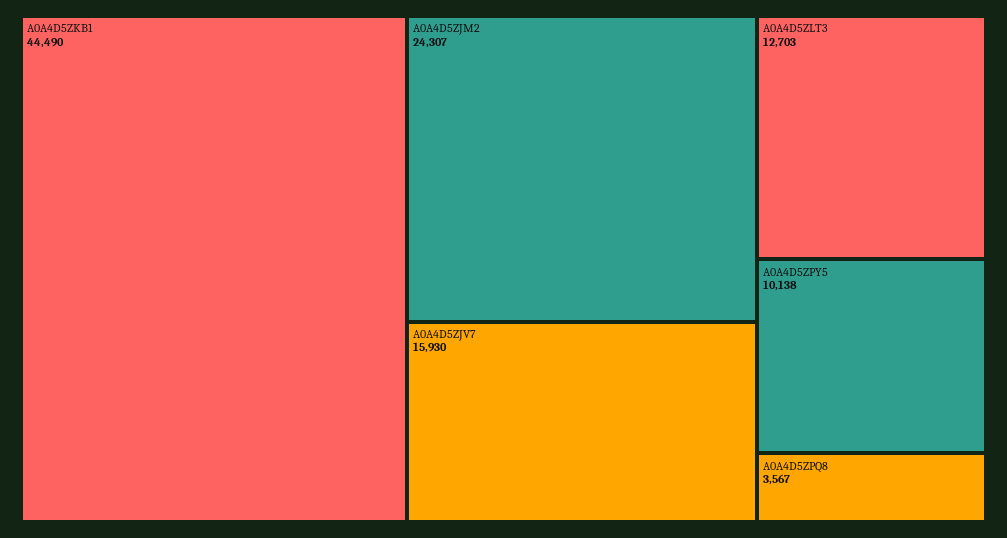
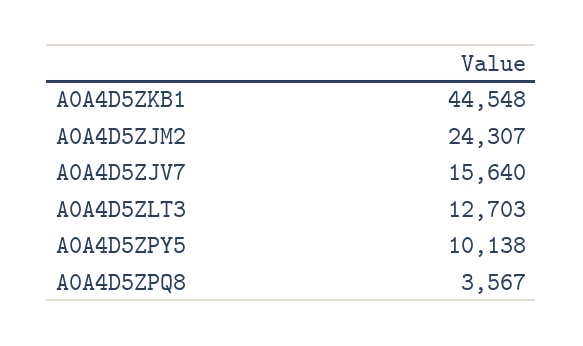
A0A4D5ZKB1: 44490 -> 44548
A0A4D5ZJV7: 15930 -> 15640

